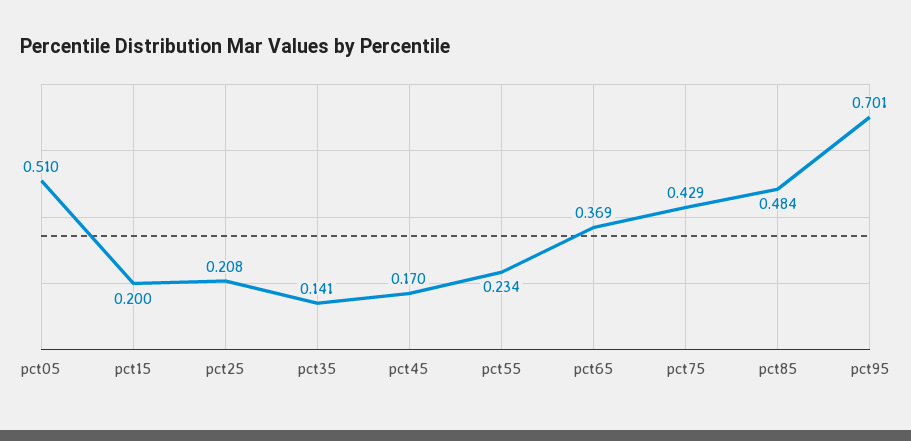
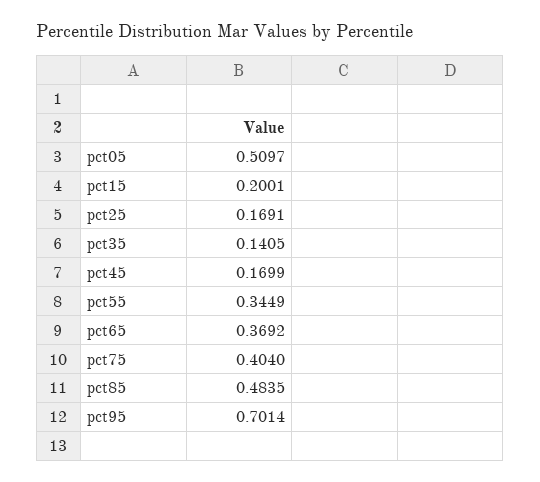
pct25: 0.208 -> 0.1691
pct55: 0.234 -> 0.3449
pct75: 0.429 -> 0.404

